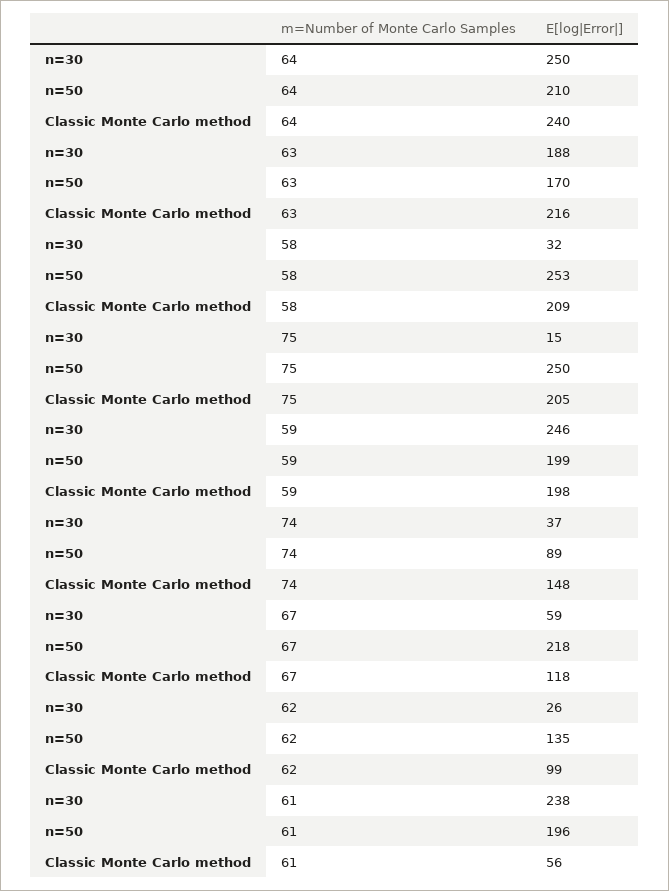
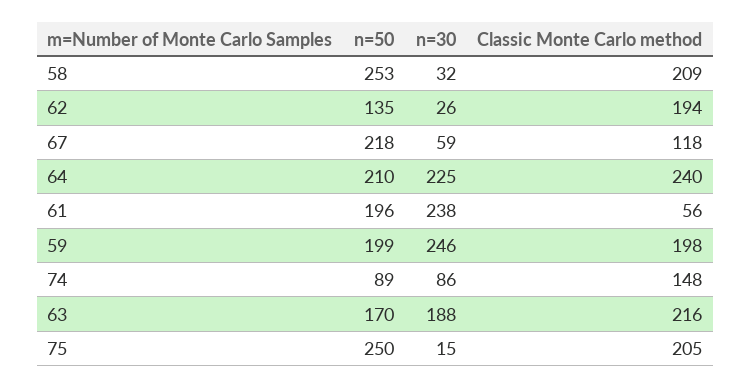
n=30, 64: 250 -> 225
n=30, 74: 37 -> 86
Classic Monte Carlo method, 62: 99 -> 194

